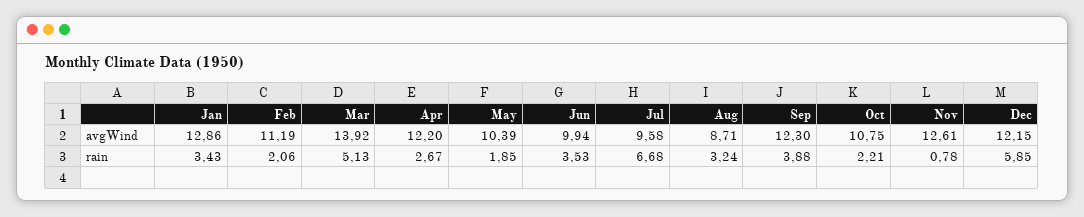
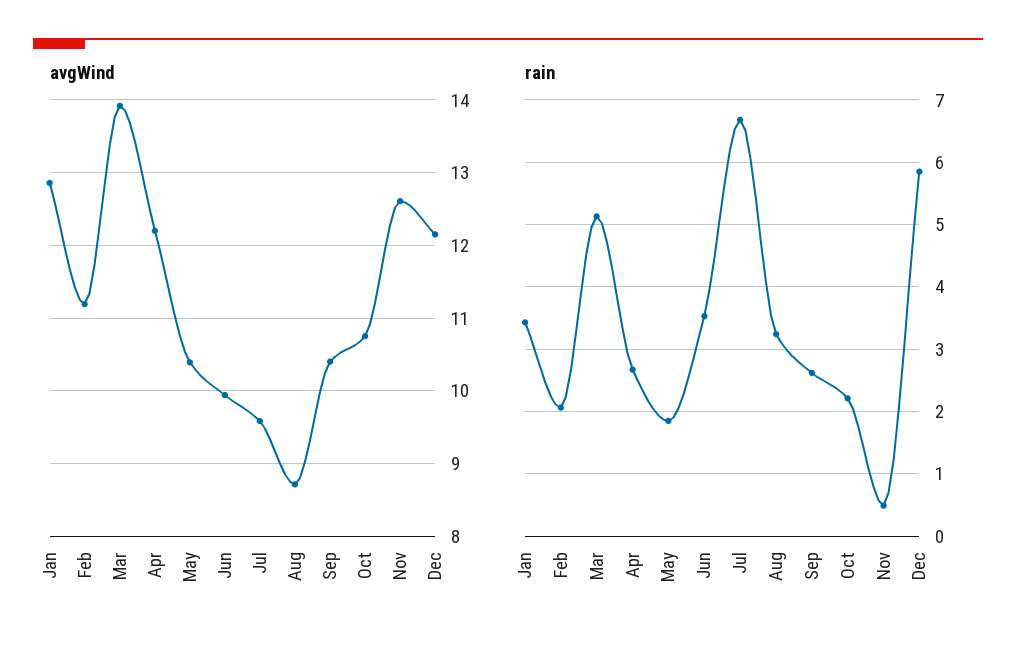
avgWind, Sep: 12.3 -> 10.4
rain, Sep: 3.88 -> 2.6
rain, Nov: 0.78 -> 0.5

